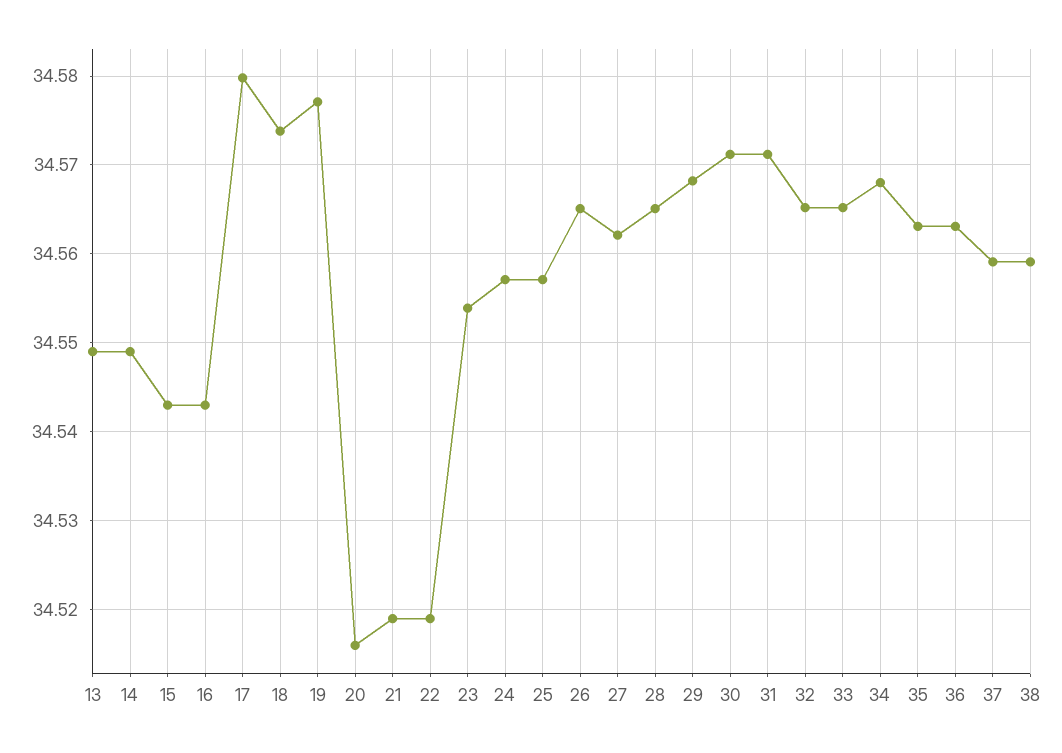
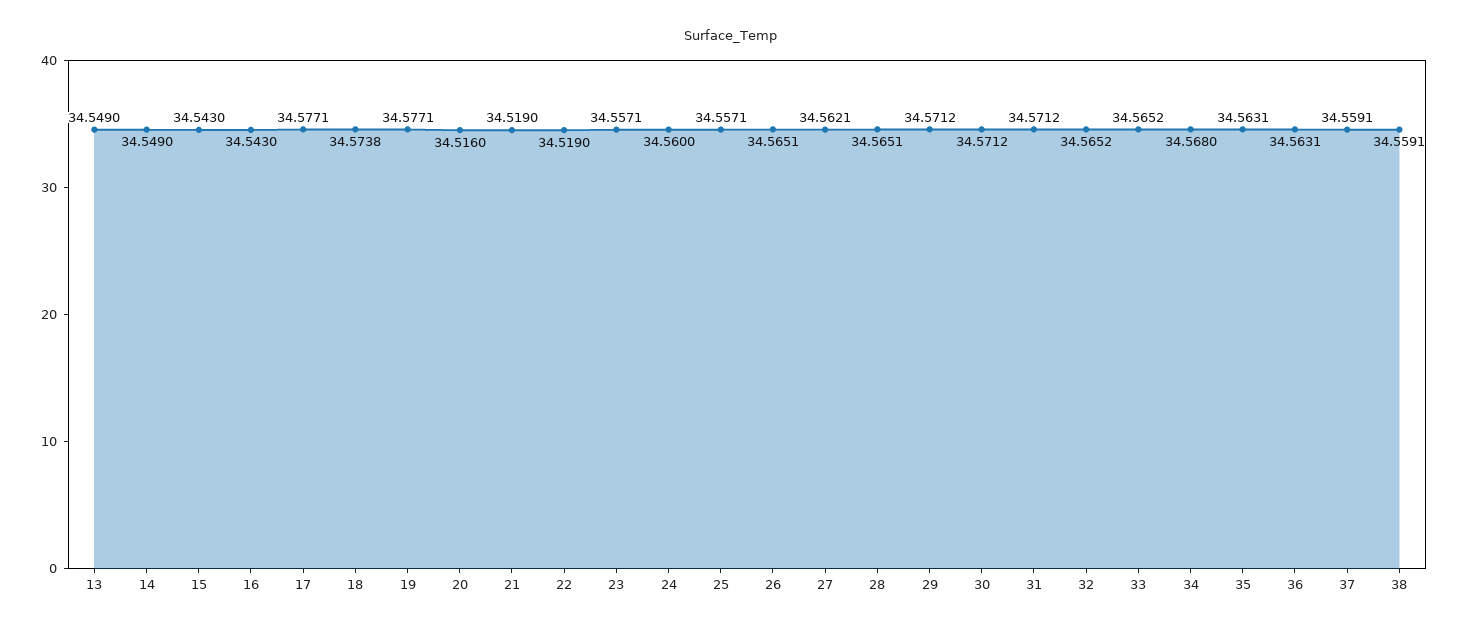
17: 34.58 -> 34.5771
23: 34.554 -> 34.5571
24: 34.557 -> 34.56
29: 34.568 -> 34.5712

